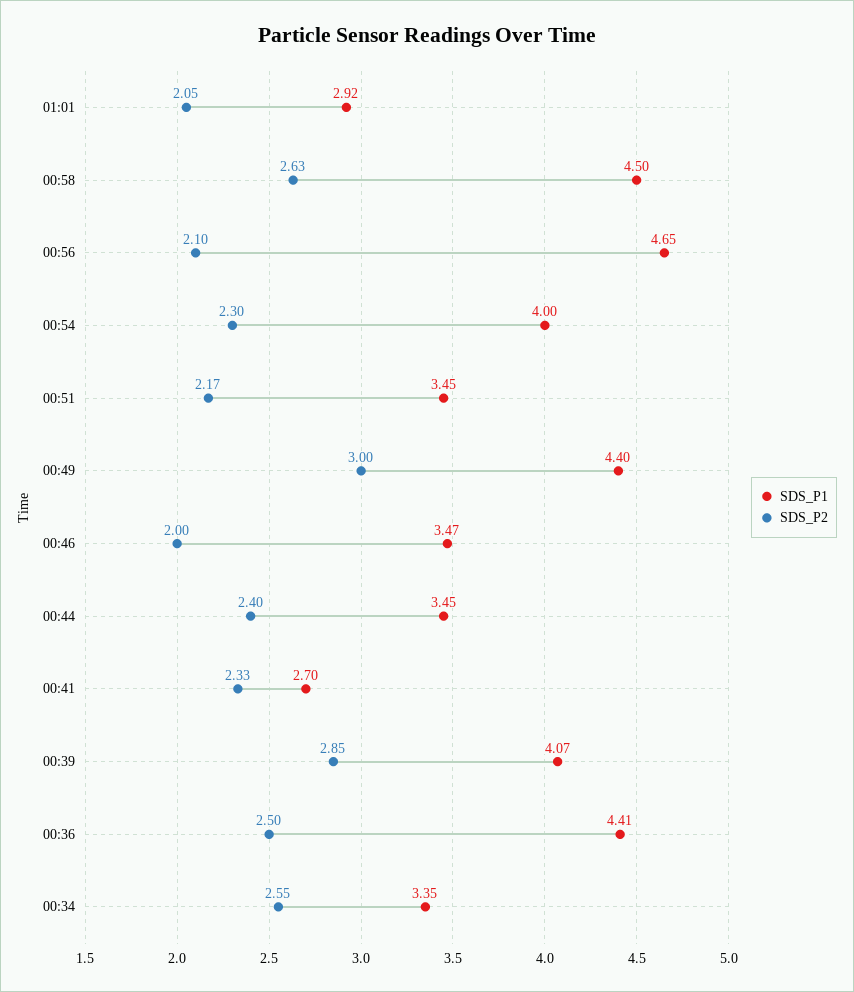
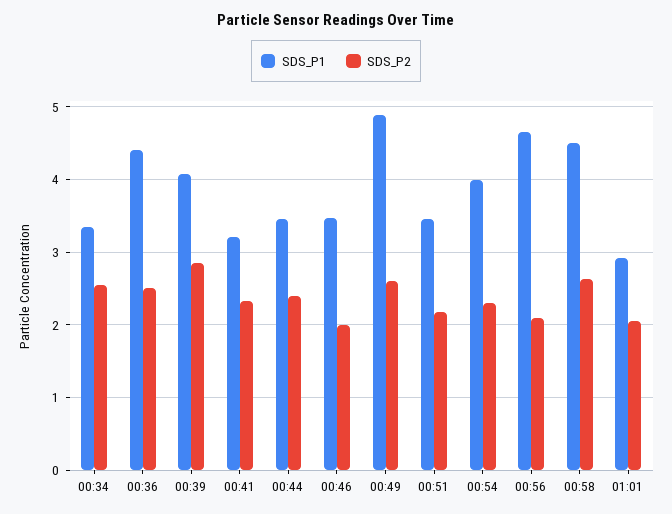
SDS_P1, 00:49: 4.4 -> 4.9
SDS_P2, 00:49: 3 -> 2.6
SDS_P1, 00:41: 2.7 -> 3.2

